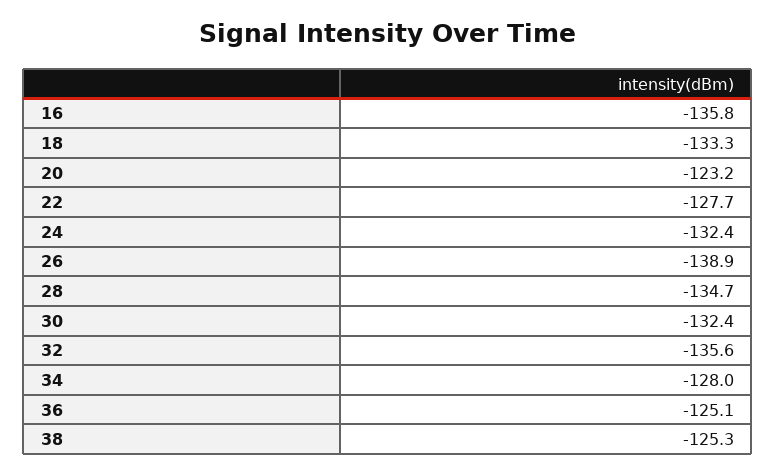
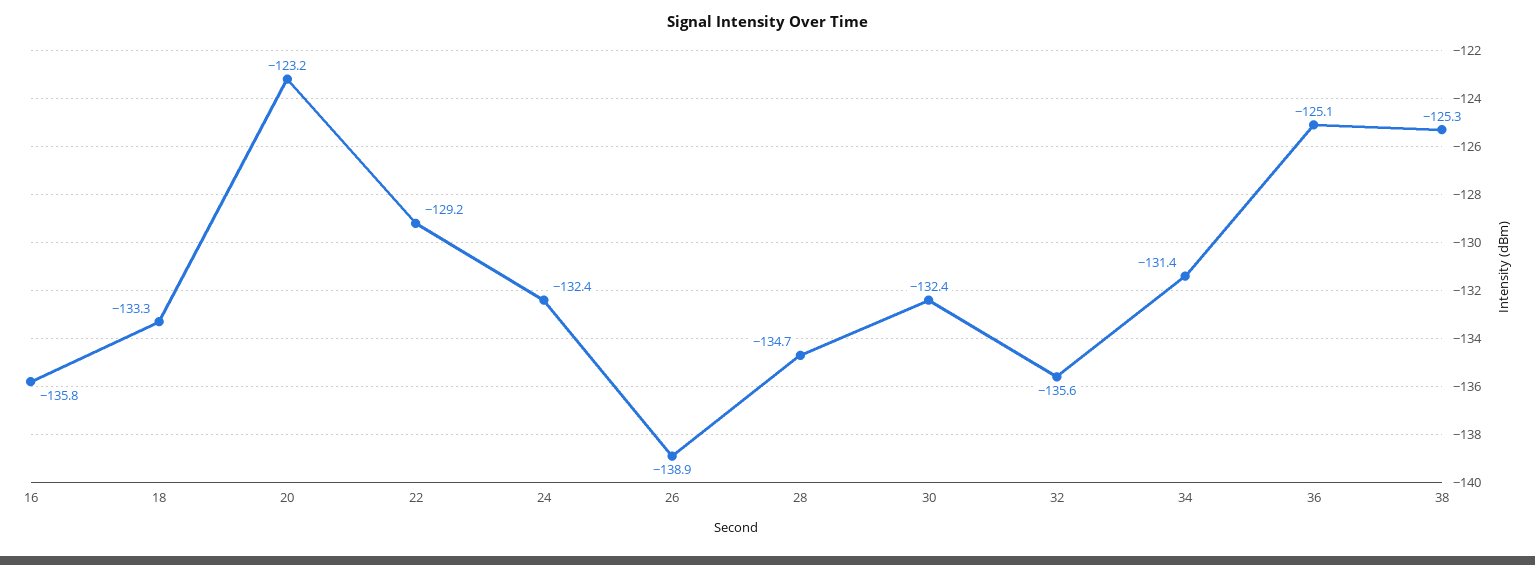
22: -127.7 -> -129.2
34: -128 -> -131.4

